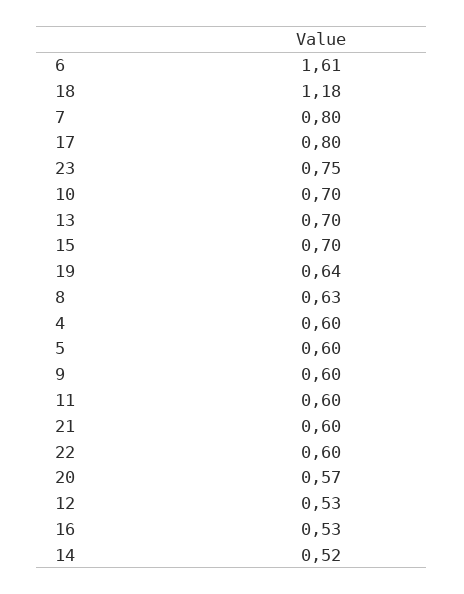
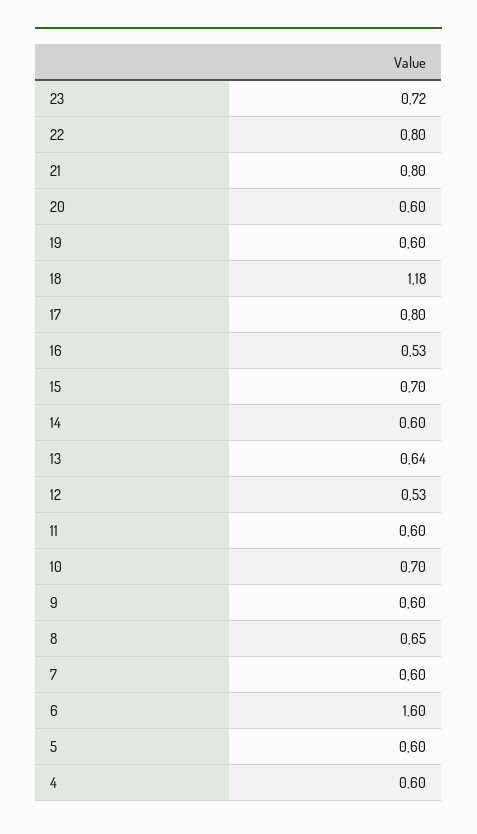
6: 1.61 -> 1.6
7: 0.8 -> 0.6
23: 0.75 -> 0.72
13: 0.7 -> 0.64
19: 0.64 -> 0.6
8: 0.63 -> 0.65
21: 0.6 -> 0.8
22: 0.6 -> 0.8
20: 0.57 -> 0.6
14: 0.52 -> 0.6

